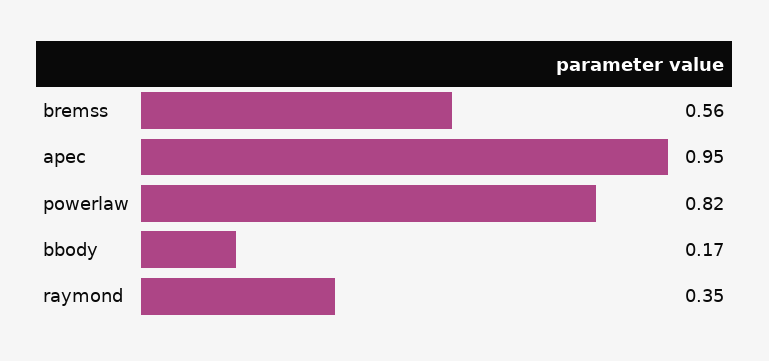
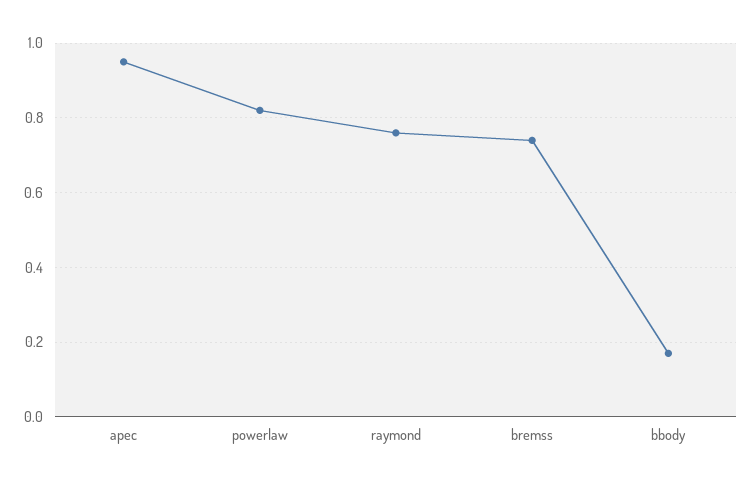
bremss: 0.56 -> 0.75
raymond: 0.35 -> 0.75

